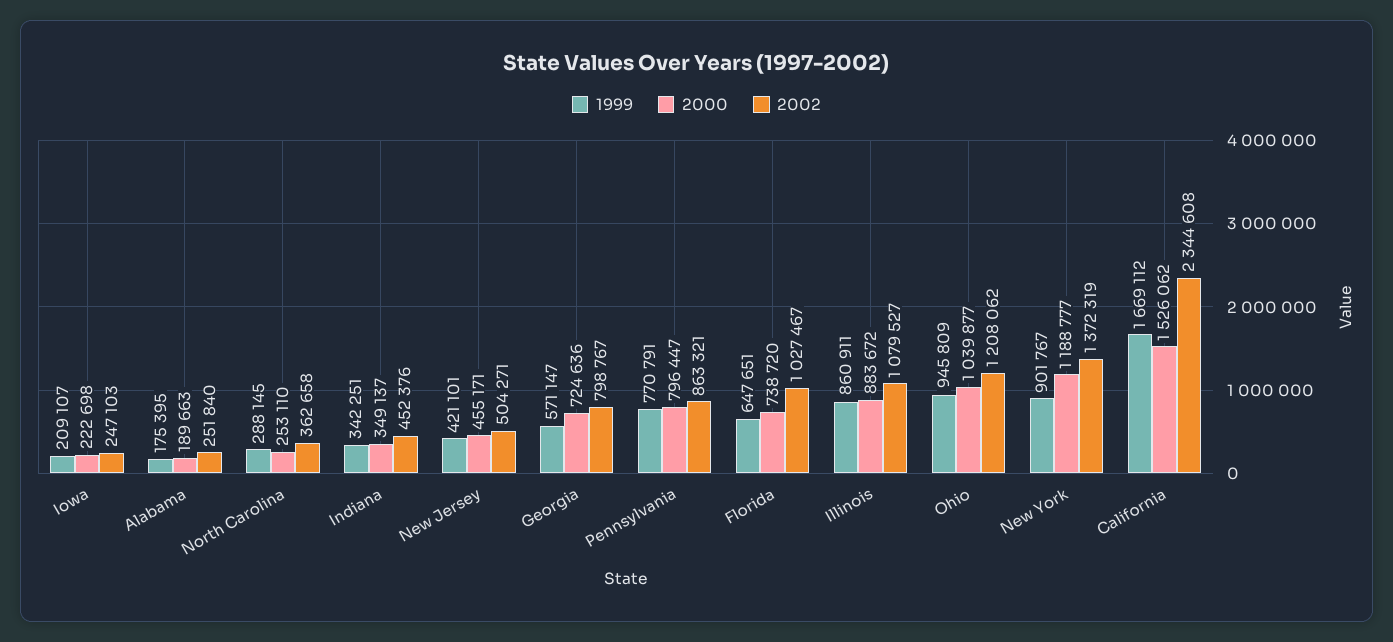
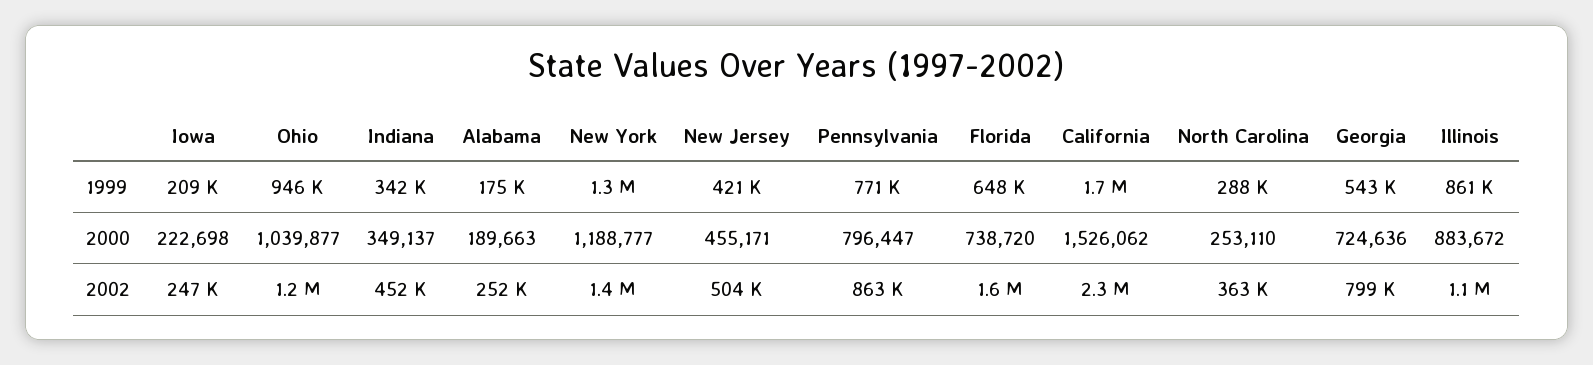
1999, Georgia: 571147 -> 543000
2002, Florida: 1027467 -> 1600000
1999, New York: 901767 -> 1300000

